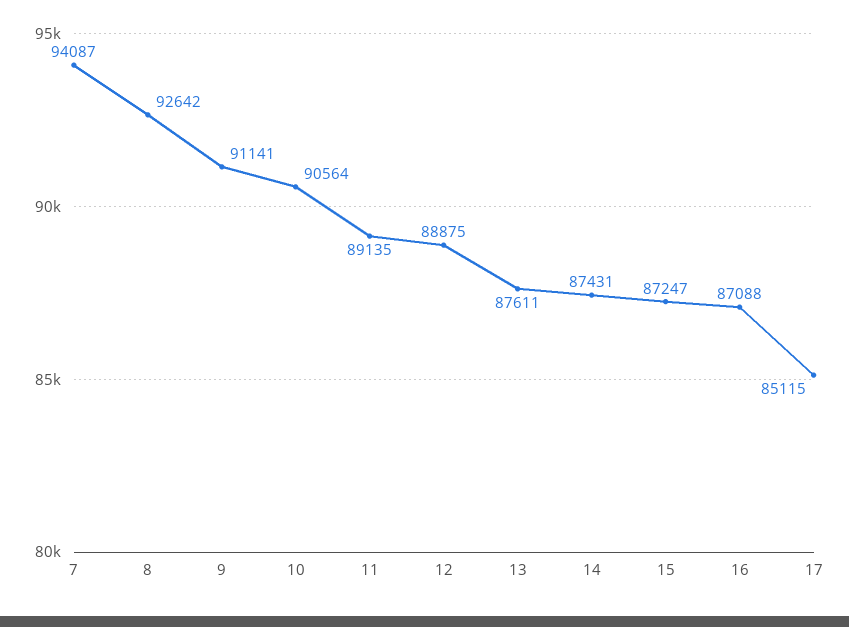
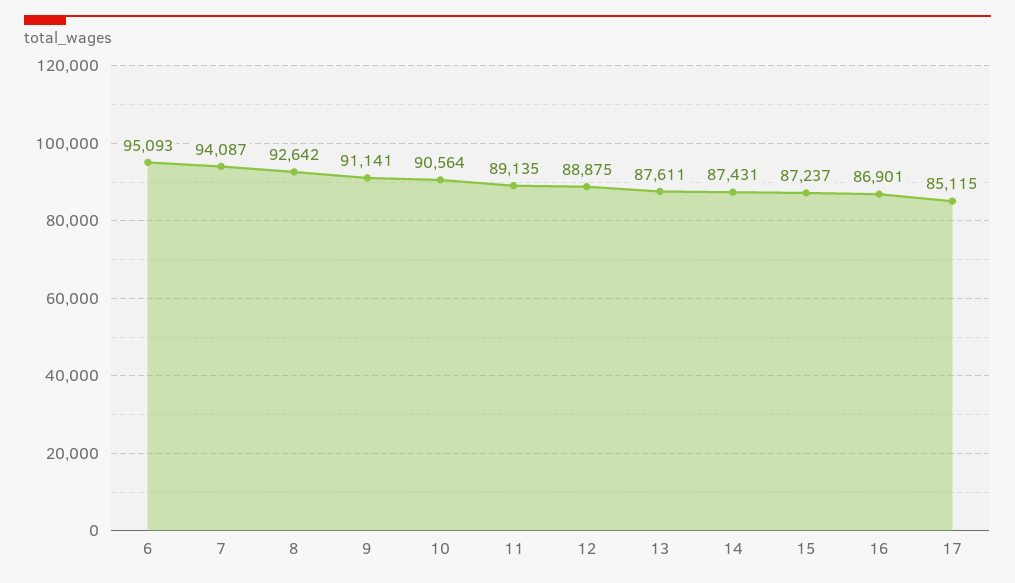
15: 87247 -> 87237
16: 87088 -> 86901
6: none -> 95093

